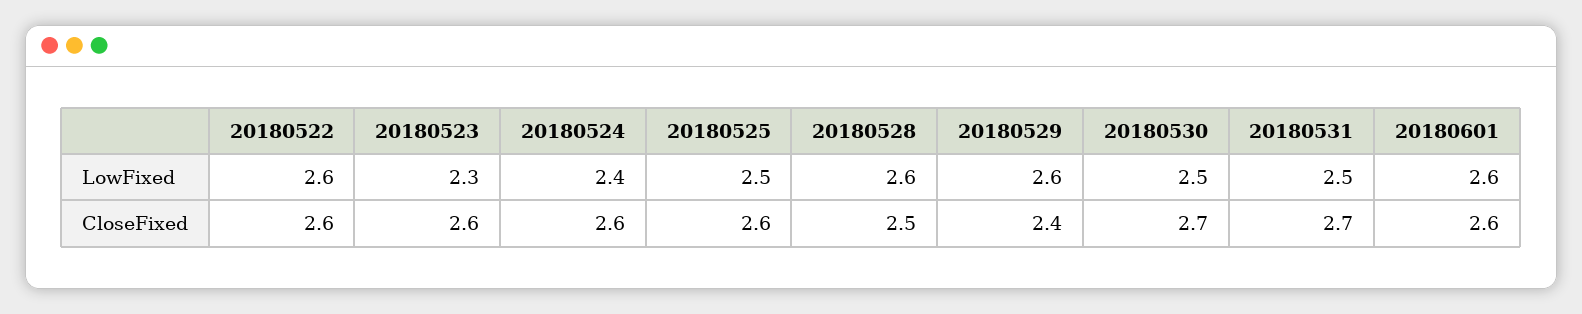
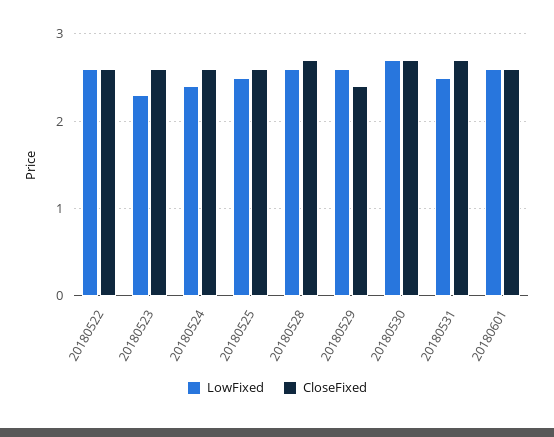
LowFixed, 20180530: 2.5 -> 2.7
CloseFixed, 20180528: 2.5 -> 2.7

